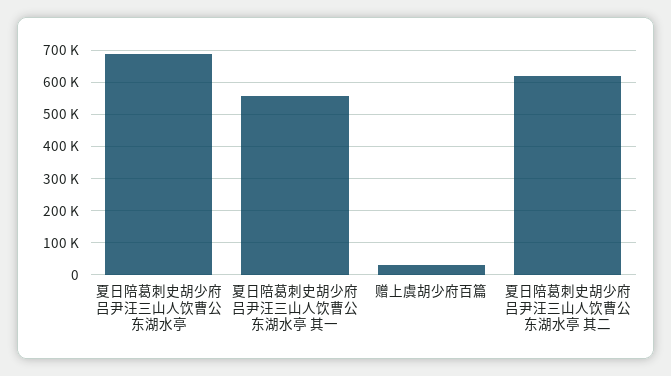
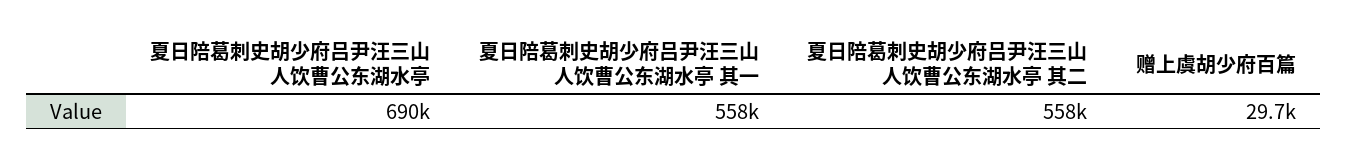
夏日陪葛刺史胡少府吕尹汪三山人饮曹公东湖水亭 其二: 620000 -> 558000

